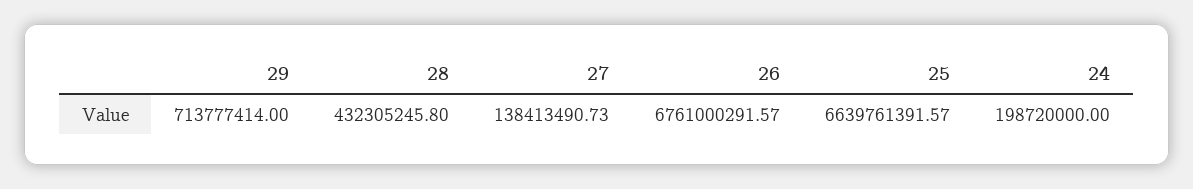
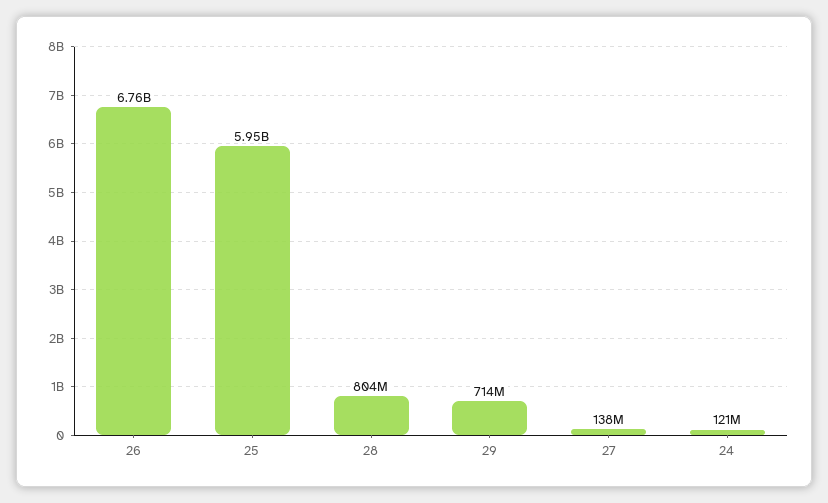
28: 432305245.8 -> 804000000
25: 6639761391.57 -> 5950000000
24: 198720000 -> 121000000

